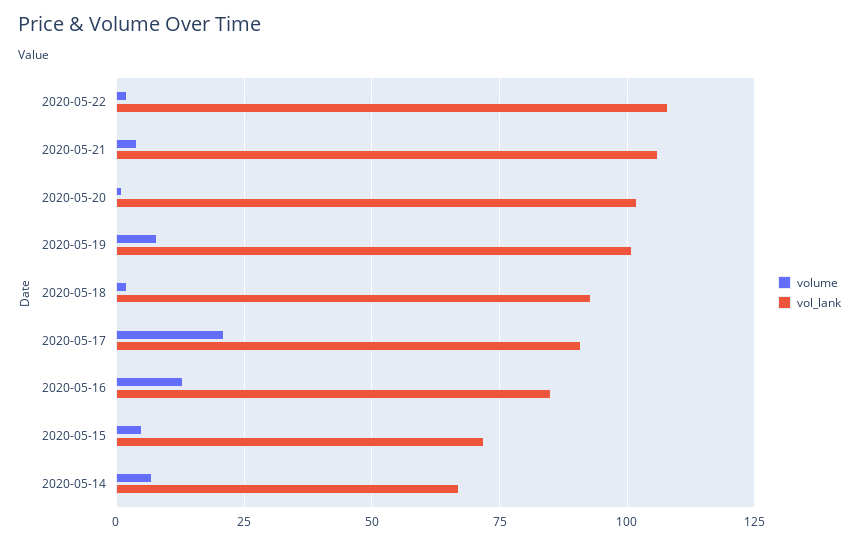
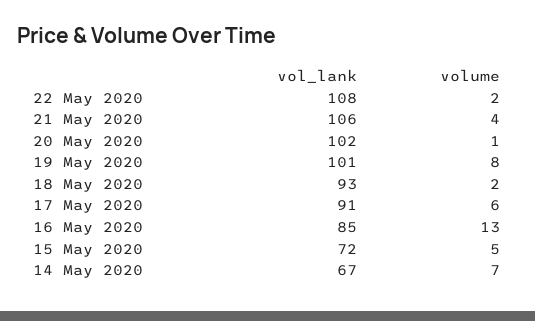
volume, 2020-05-17: 20 -> 6

